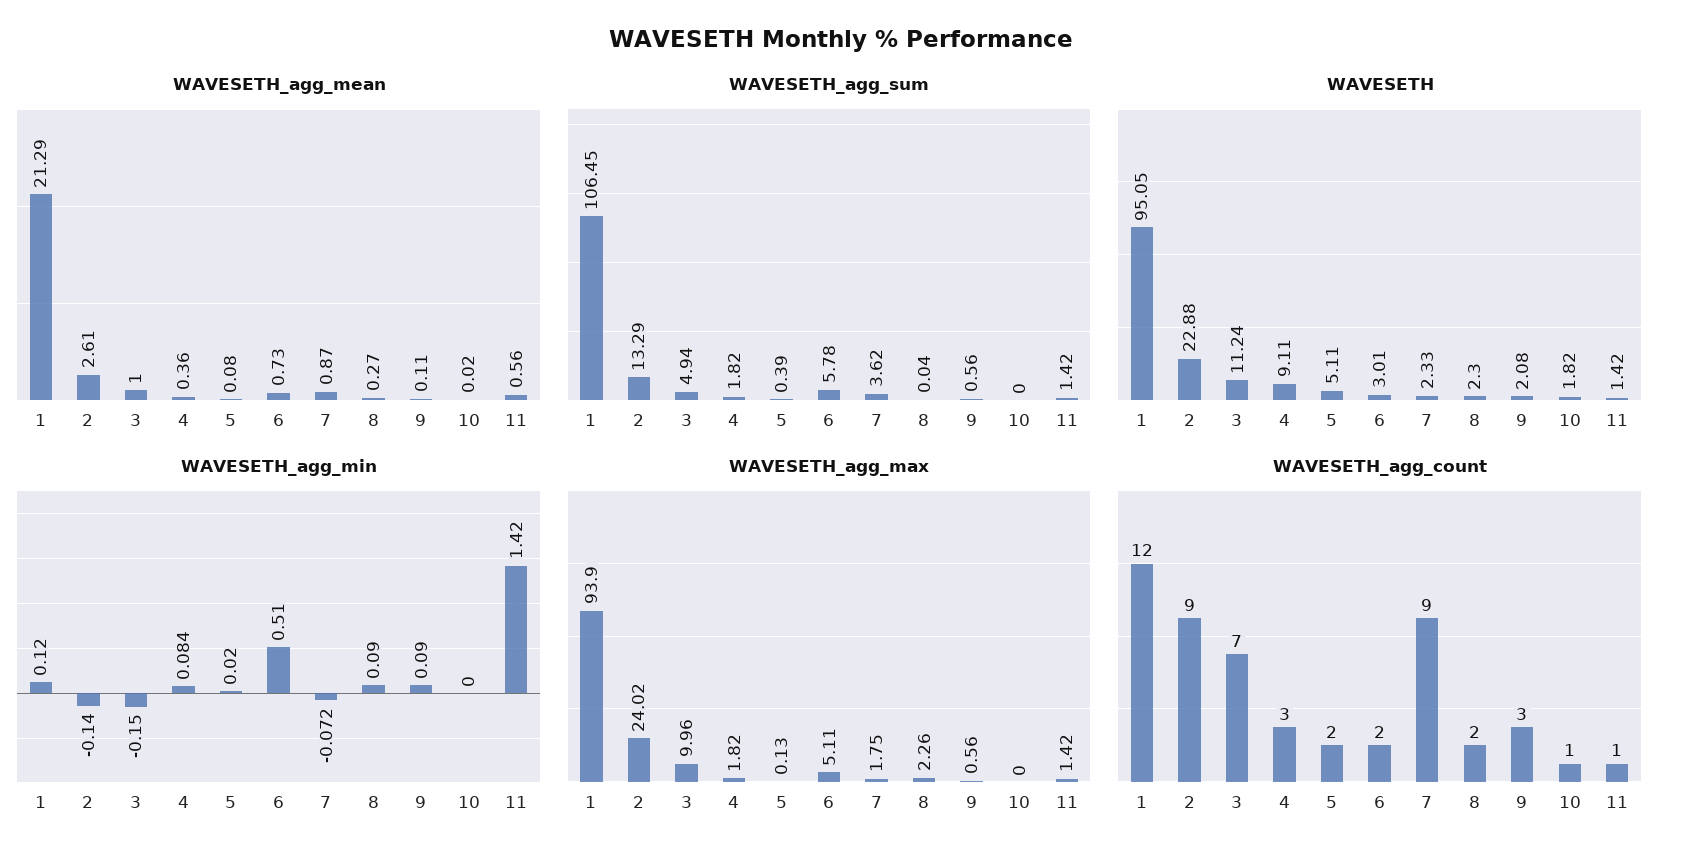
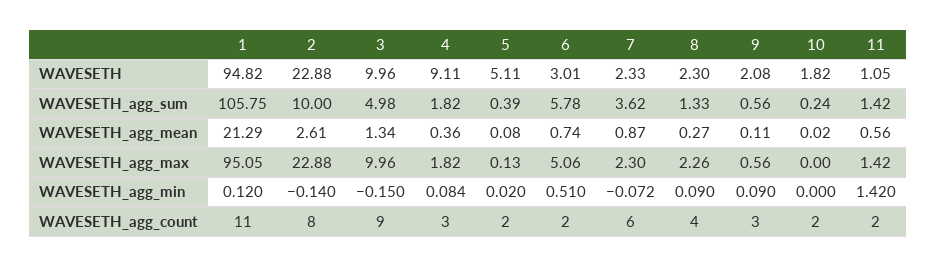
WAVESETH_agg_mean, 3: 1 -> 1.34
WAVESETH_agg_mean, 6: 0.73 -> 0.74
WAVESETH_agg_sum, 1: 106.45 -> 105.75
WAVESETH_agg_sum, 2: 13.29 -> 10
WAVESETH_agg_sum, 3: 4.94 -> 4.98
WAVESETH_agg_sum, 8: 0.04 -> 1.33
WAVESETH_agg_sum, 10: 0 -> 0.24
WAVESETH, 1: 95.05 -> 94.82
WAVESETH, 3: 11.24 -> 9.96
WAVESETH, 11: 1.42 -> 1.05
WAVESETH_agg_max, 1: 93.9 -> 95.05
WAVESETH_agg_max, 2: 24.02 -> 22.88
WAVESETH_agg_max, 6: 5.11 -> 5.06
WAVESETH_agg_max, 7: 1.75 -> 2.3
WAVESETH_agg_count, 1: 12 -> 11
WAVESETH_agg_count, 2: 9 -> 8
WAVESETH_agg_count, 3: 7 -> 9
WAVESETH_agg_count, 7: 9 -> 6
WAVESETH_agg_count, 8: 2 -> 4
WAVESETH_agg_count, 10: 1 -> 2
WAVESETH_agg_count, 11: 1 -> 2

